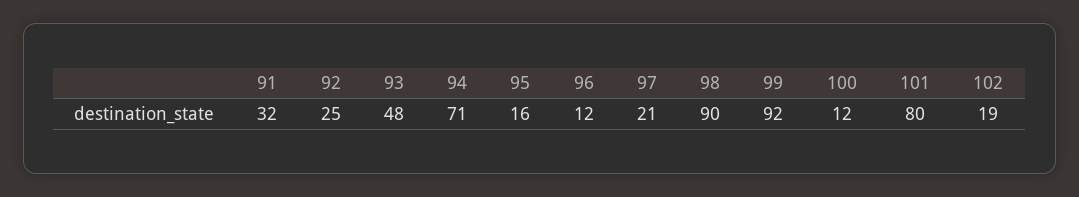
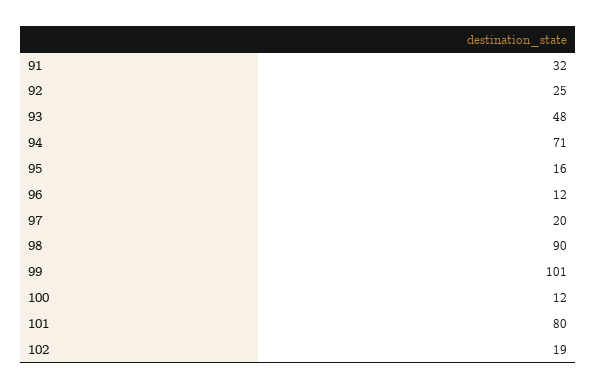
97: 21 -> 20
99: 92 -> 101

